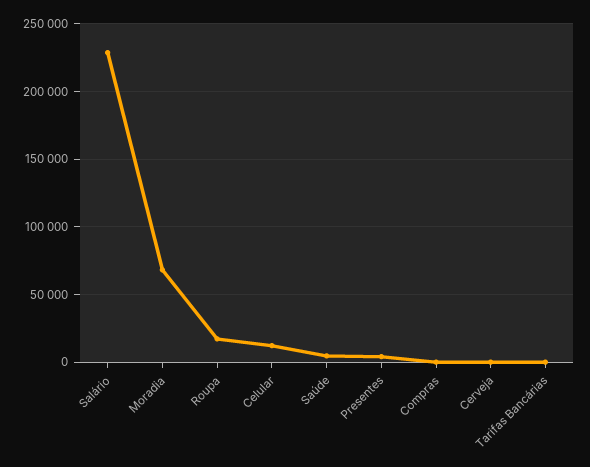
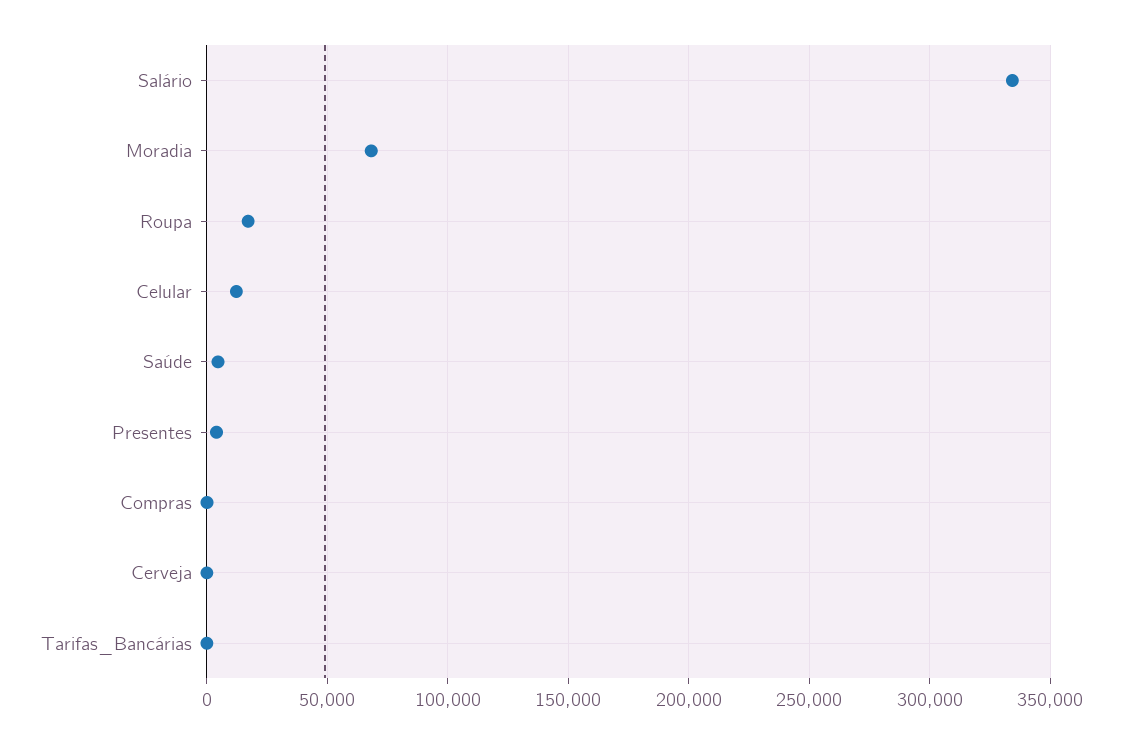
Salário: 230000 -> 335000

